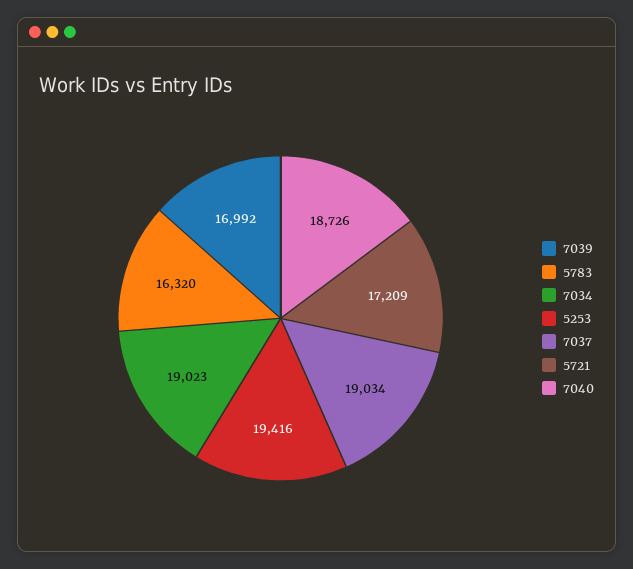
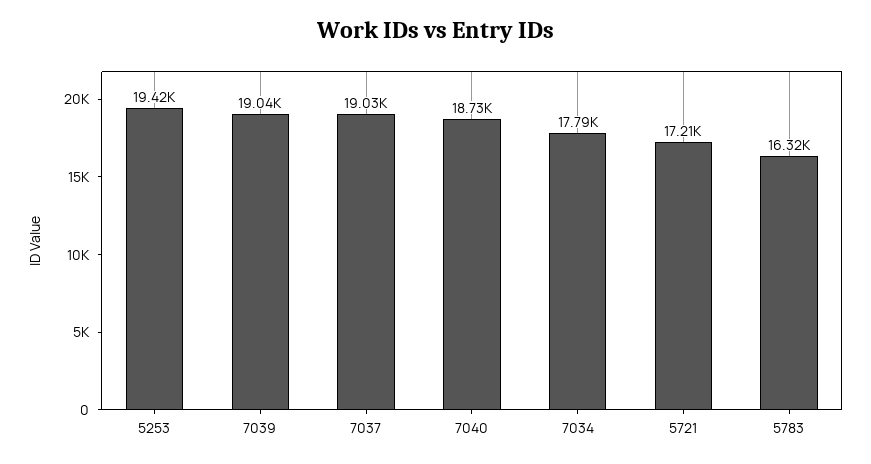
7039: 16992 -> 19040
7034: 19023 -> 17790

